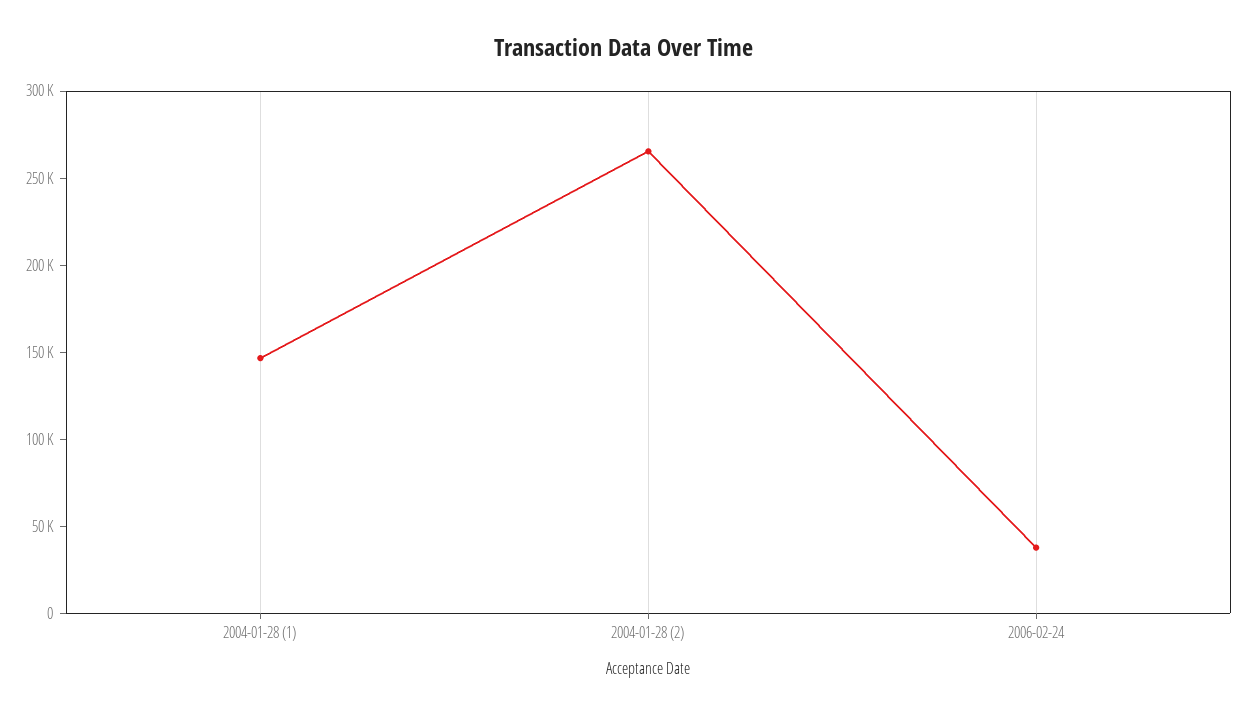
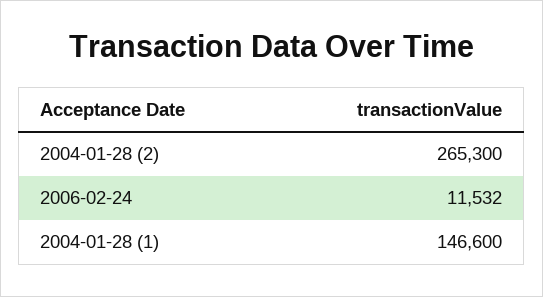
2006-02-24: 40000 -> 11532

